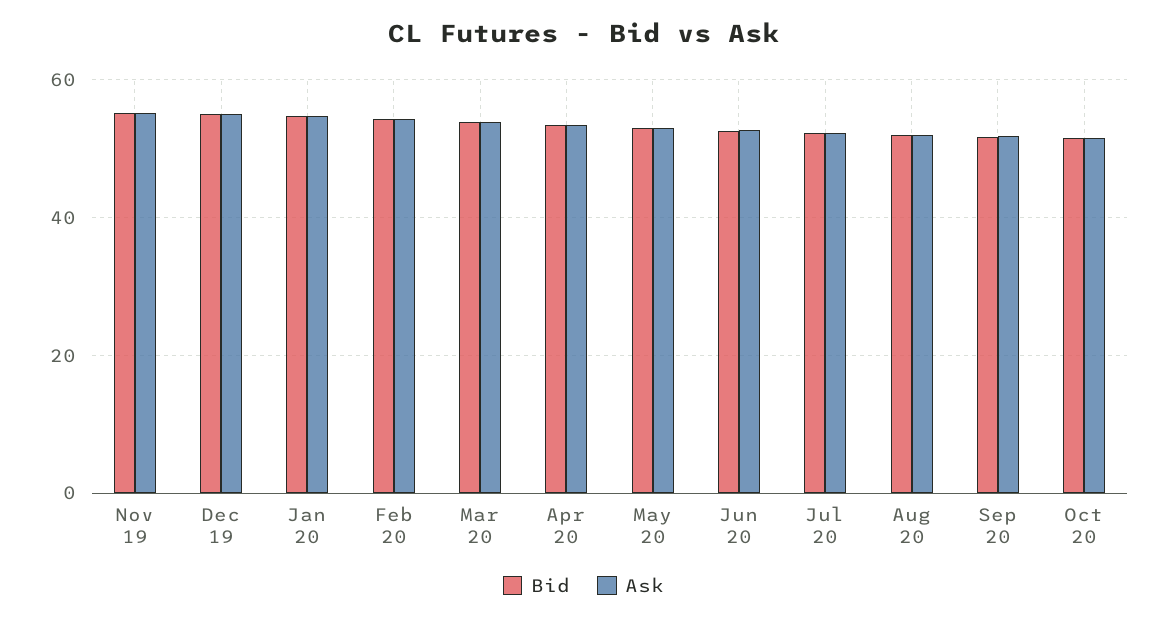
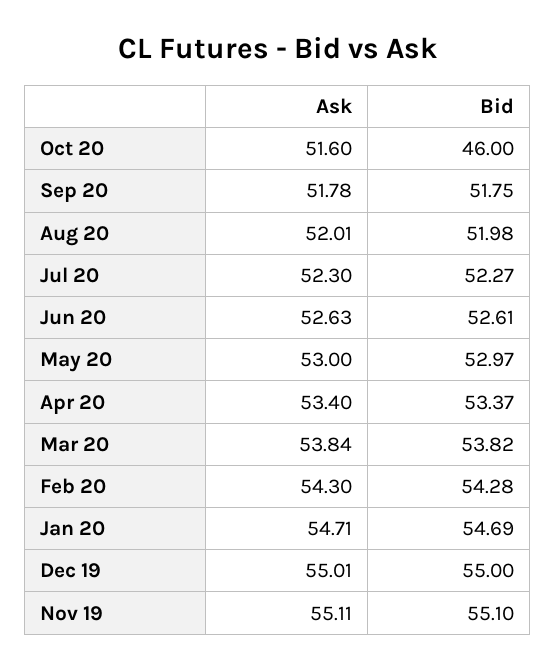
Bid, Oct 20: 52 -> 46

